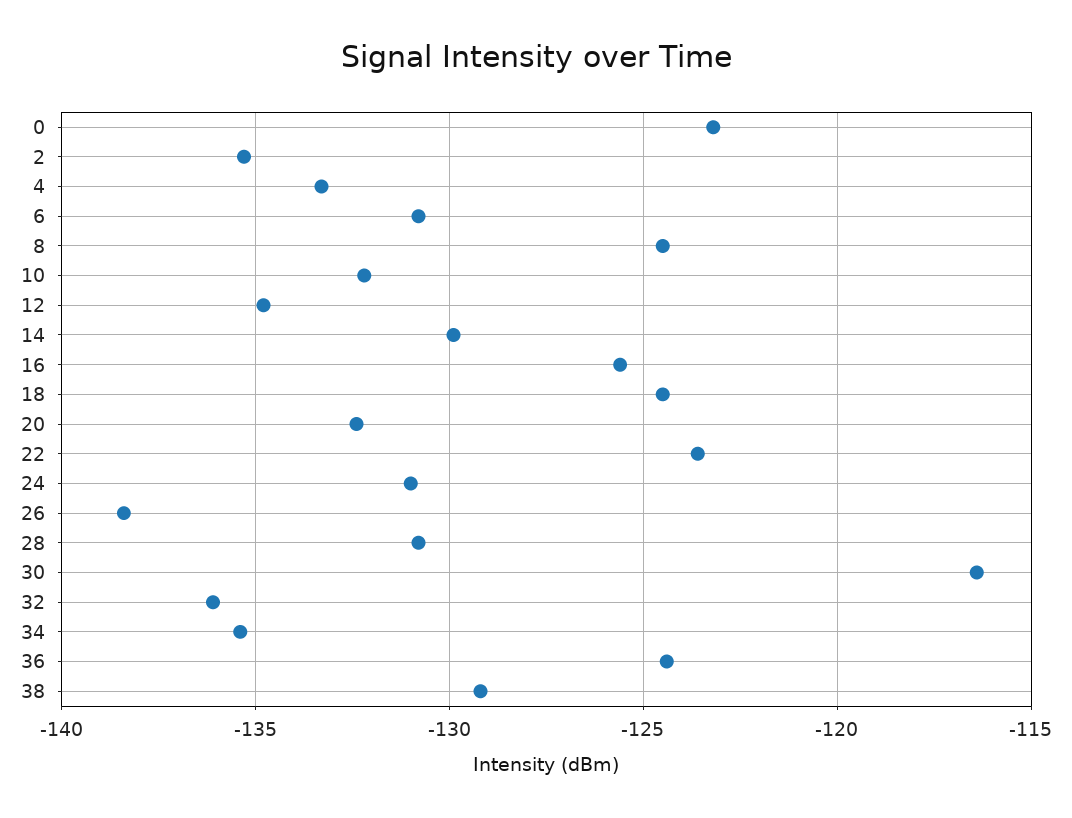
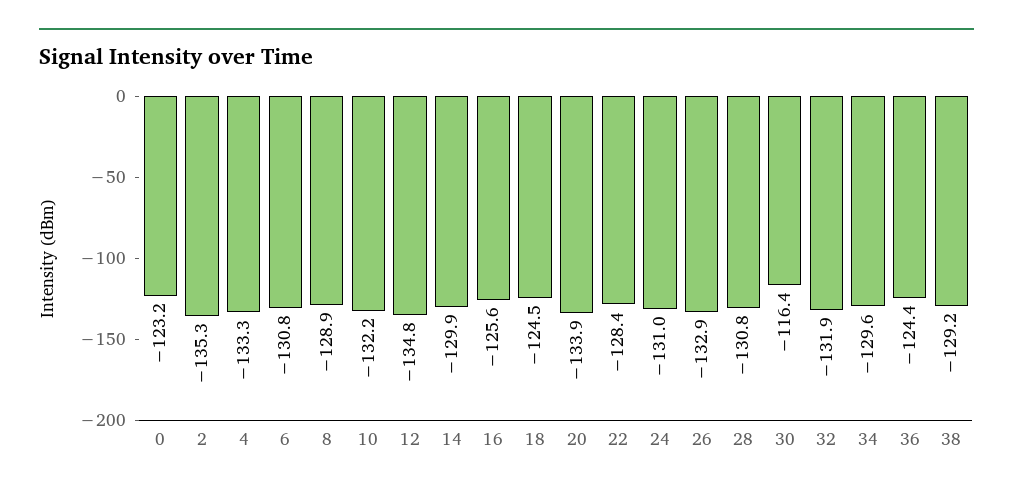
8: -124.5 -> -128.9
20: -132.5 -> -133.9
22: -123.5 -> -128.4
26: -138.5 -> -132.9
32: -136 -> -131.9
34: -135.5 -> -129.6

